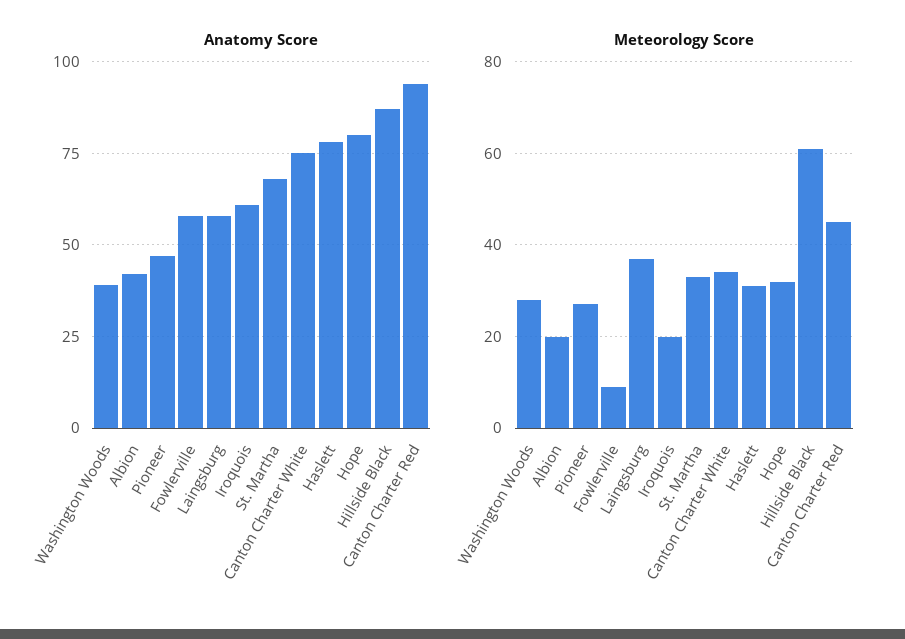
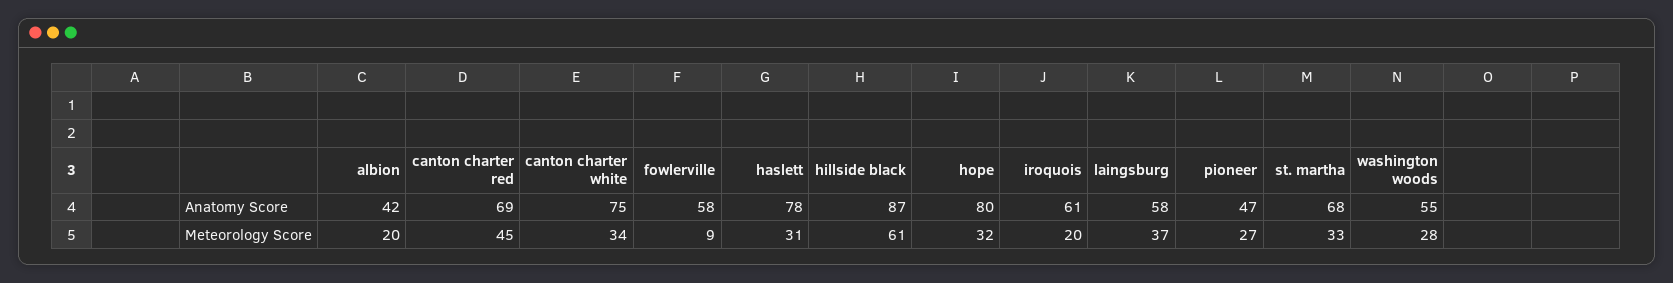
Anatomy Score, Washington Woods: 40 -> 55
Anatomy Score, Canton Charter Red: 95 -> 69

